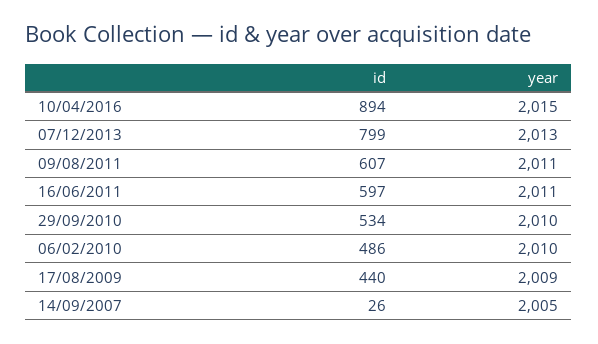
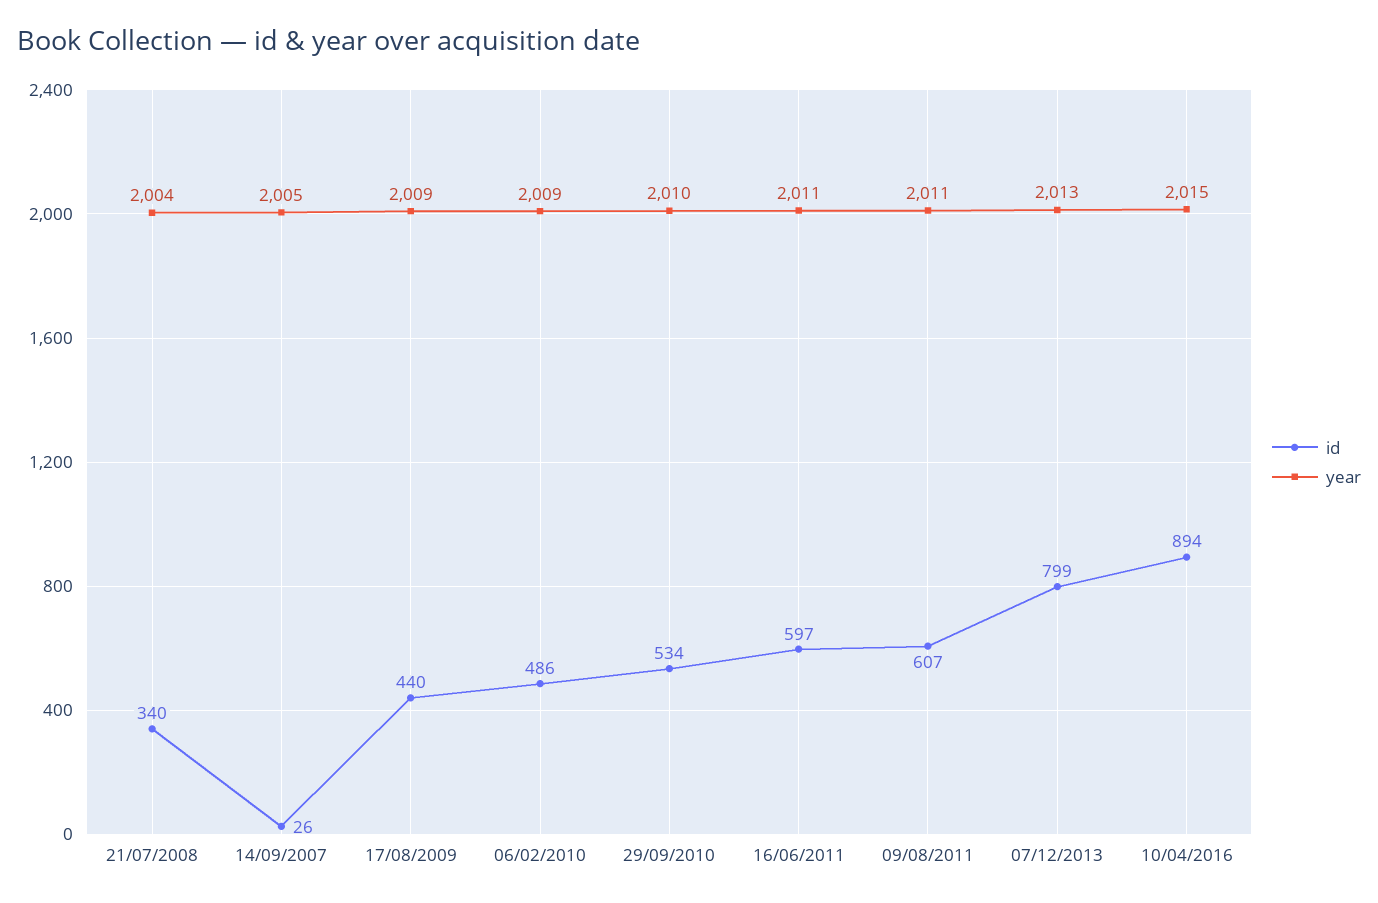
year, 06/02/2010: 2010 -> 2009
id, 21/07/2008: none -> 340
year, 21/07/2008: none -> 2004

